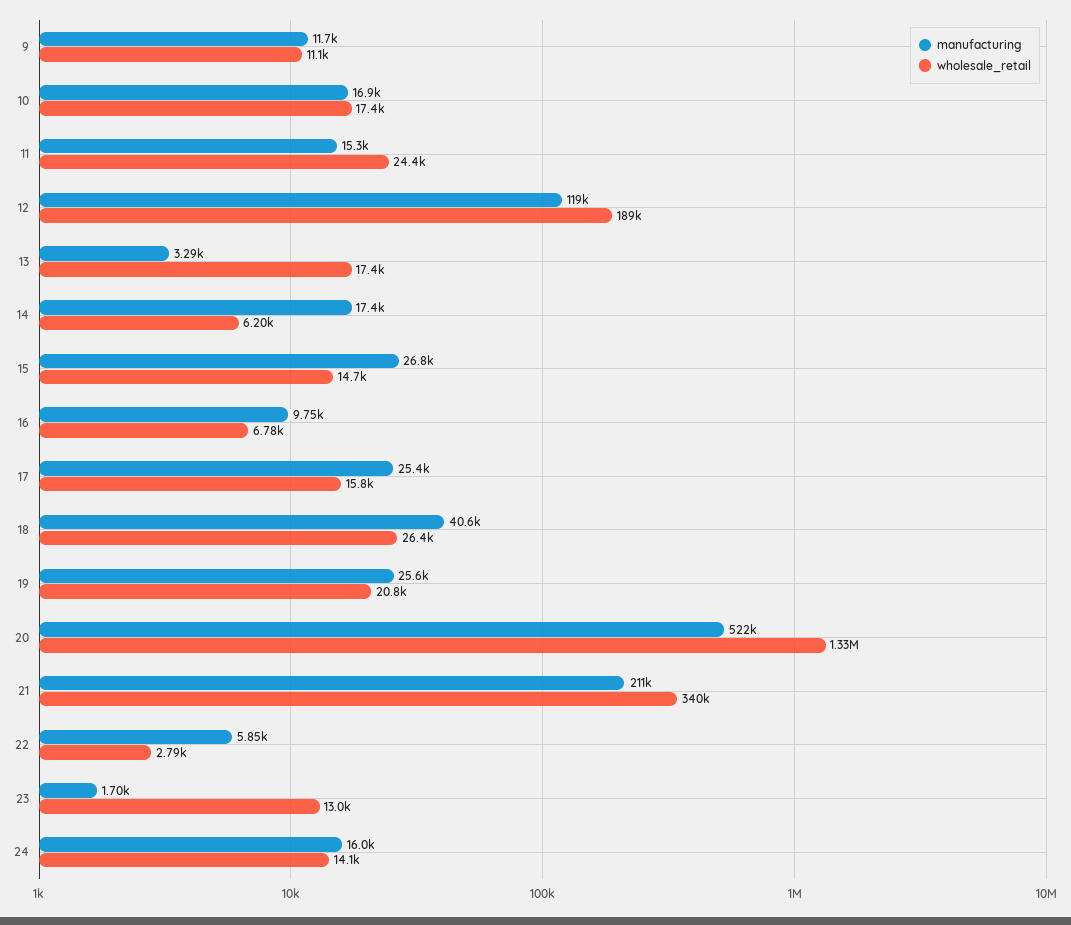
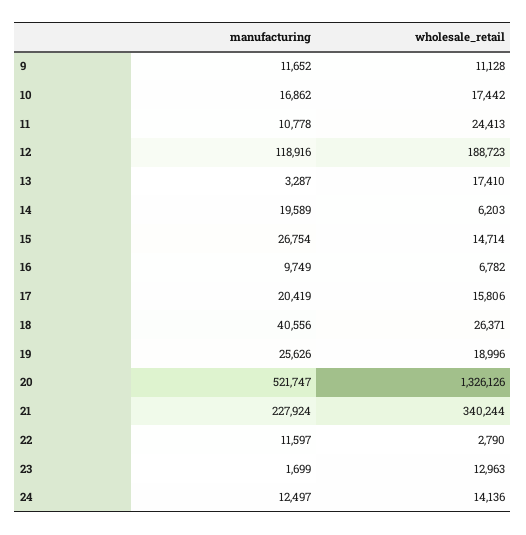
manufacturing, 11: 15300 -> 10778
manufacturing, 14: 17400 -> 19589
manufacturing, 17: 25400 -> 20419
wholesale_retail, 19: 20800 -> 18996
manufacturing, 21: 211000 -> 227924
manufacturing, 22: 5850 -> 11597
manufacturing, 24: 16000 -> 12497

